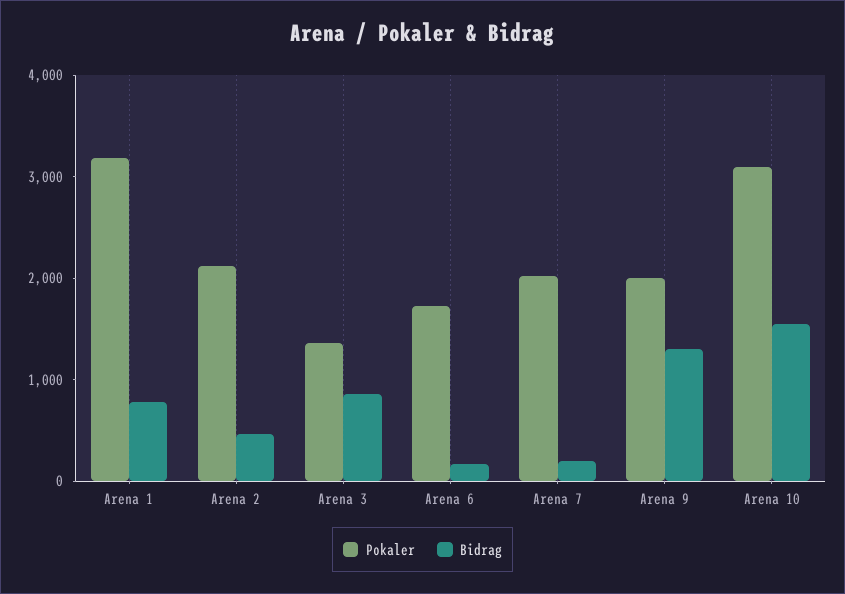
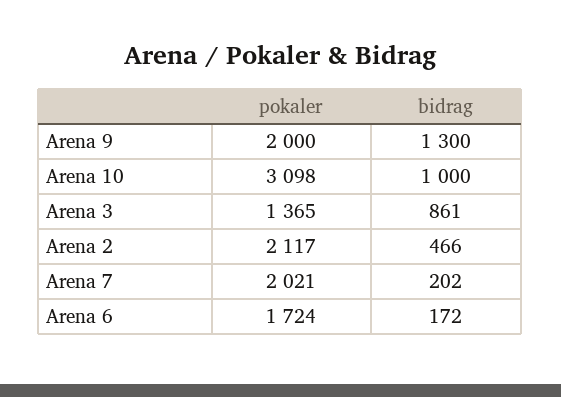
Pokaler, Arena 1: 3200 -> none
Bidrag, Arena 1: 800 -> none
Bidrag, Arena 10: 1600 -> 1000

